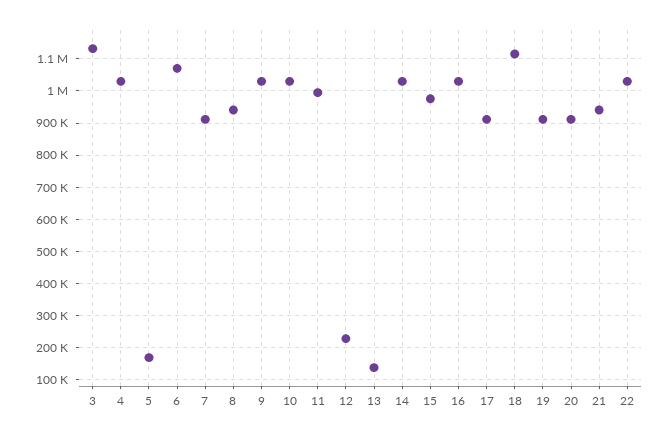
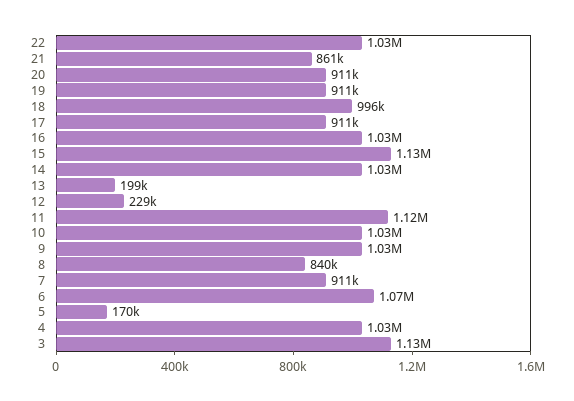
8: 940000 -> 840000
11: 1000000 -> 1120000
13: 140000 -> 199000
15: 980000 -> 1130000
18: 1120000 -> 996000
21: 940000 -> 861000

